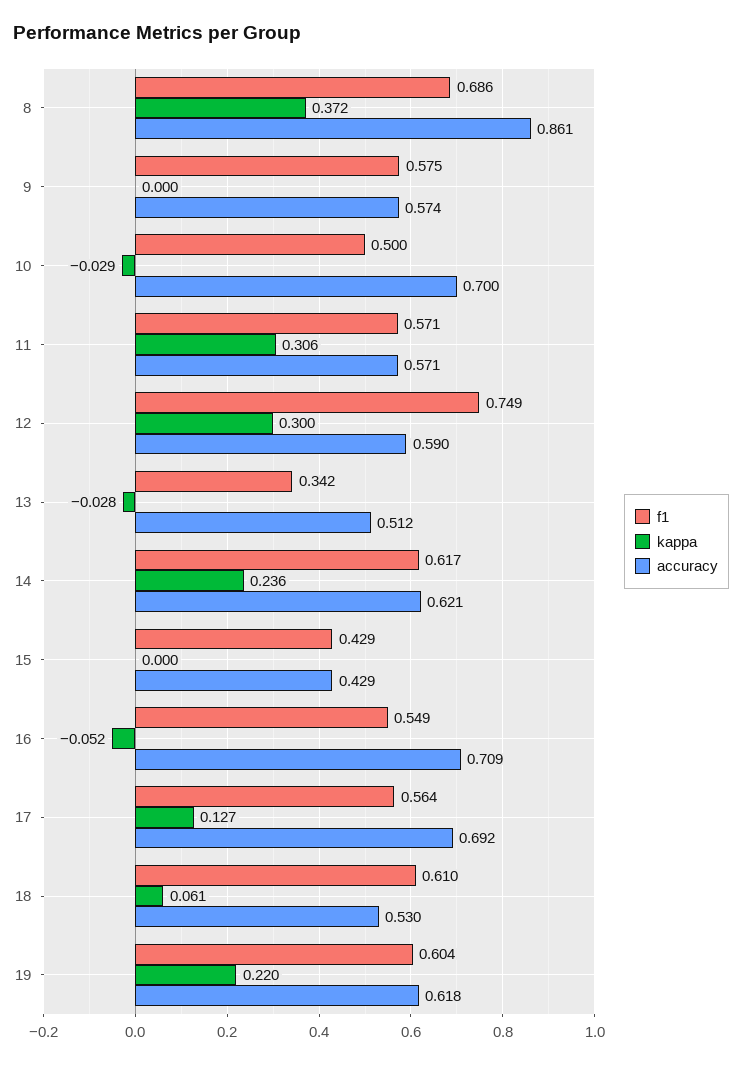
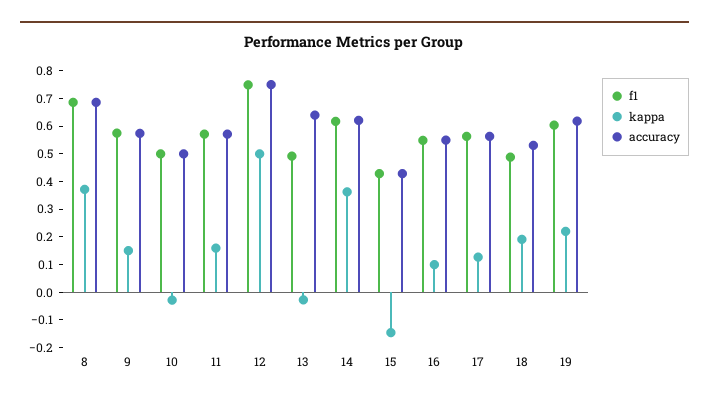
accuracy, 8: 0.861 -> 0.7
kappa, 9: 0 -> 0.15
accuracy, 10: 0.7 -> 0.5
kappa, 11: 0.306 -> 0.15
kappa, 12: 0.3 -> 0.5
accuracy, 12: 0.59 -> 0.75
f1, 13: 0.342 -> 0.5
accuracy, 13: 0.512 -> 0.65
kappa, 14: 0.236 -> 0.35
kappa, 15: 0 -> -0.15
kappa, 16: -0.052 -> 0.1
accuracy, 16: 0.709 -> 0.55
accuracy, 17: 0.692 -> 0.55
f1, 18: 0.61 -> 0.5
kappa, 18: 0.061 -> 0.2

